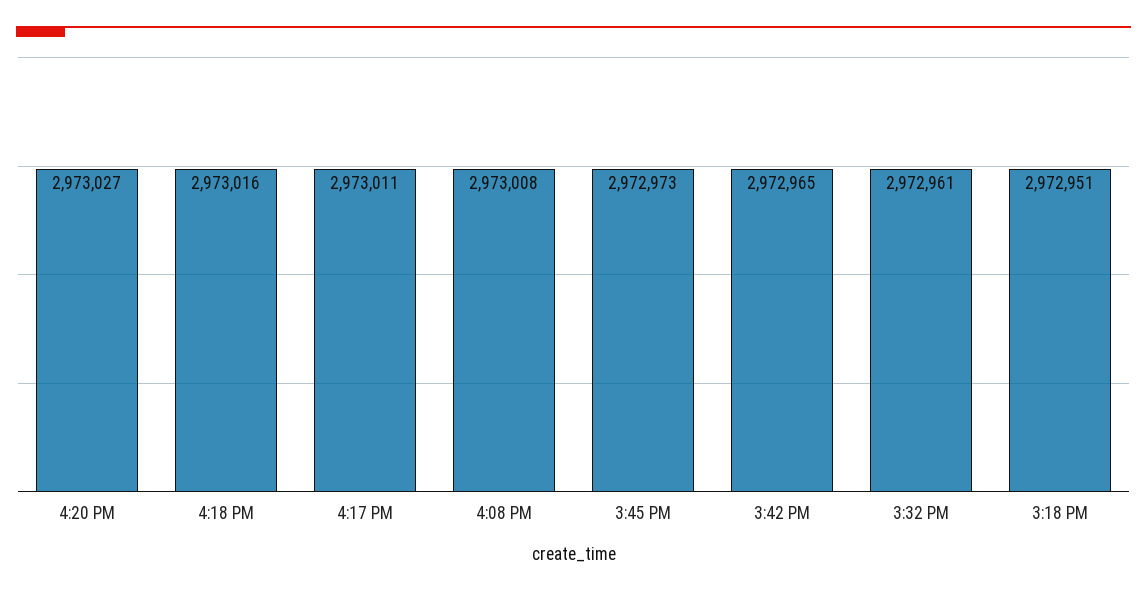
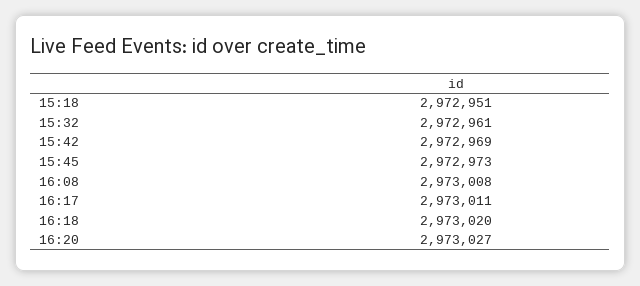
4:18 PM: 2973016 -> 2973020
3:42 PM: 2972965 -> 2972969

